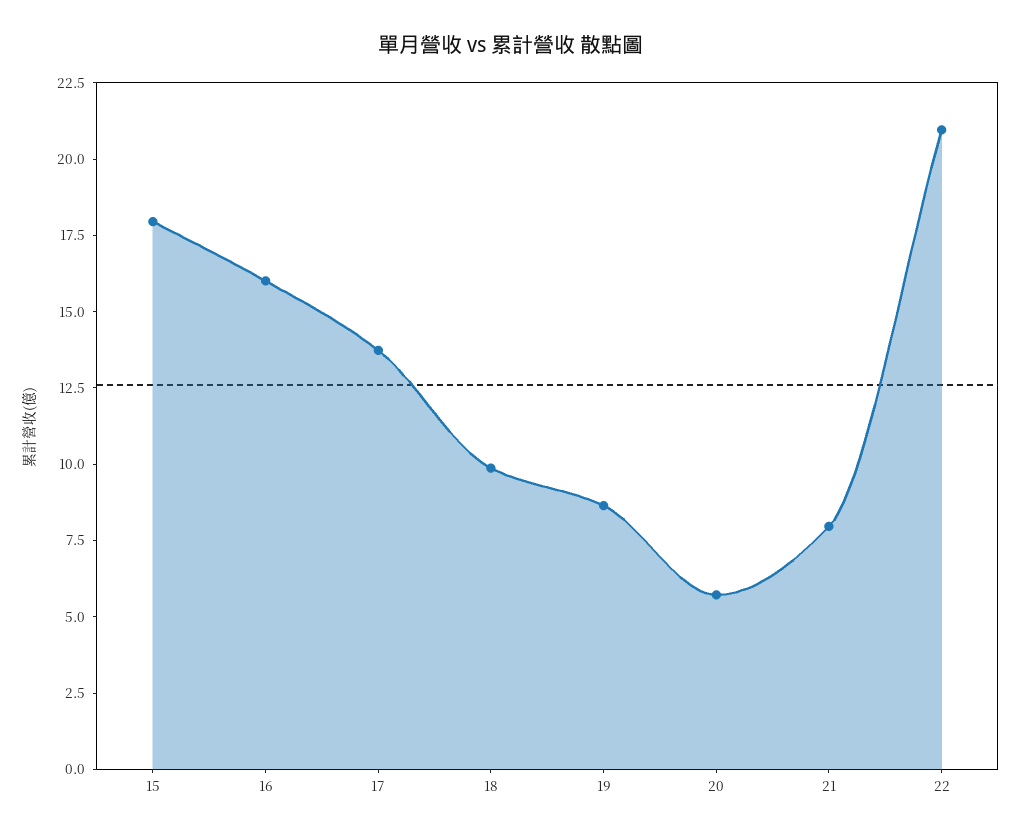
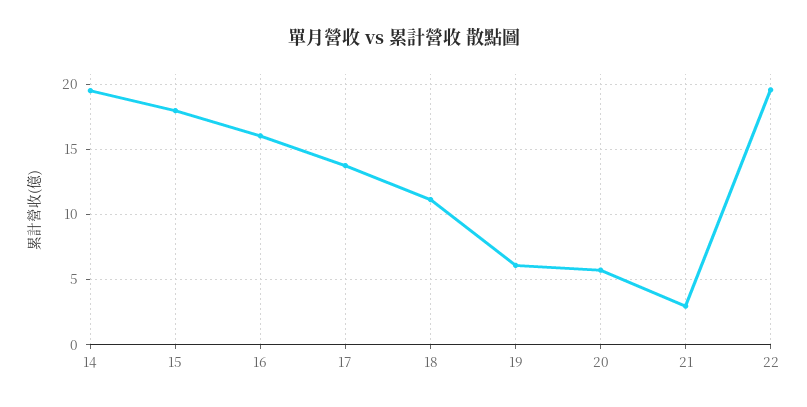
18: 10 -> 11
19: 8.5 -> 6
21: 8 -> 3
22: 21 -> 19.5
14: none -> 19.5

